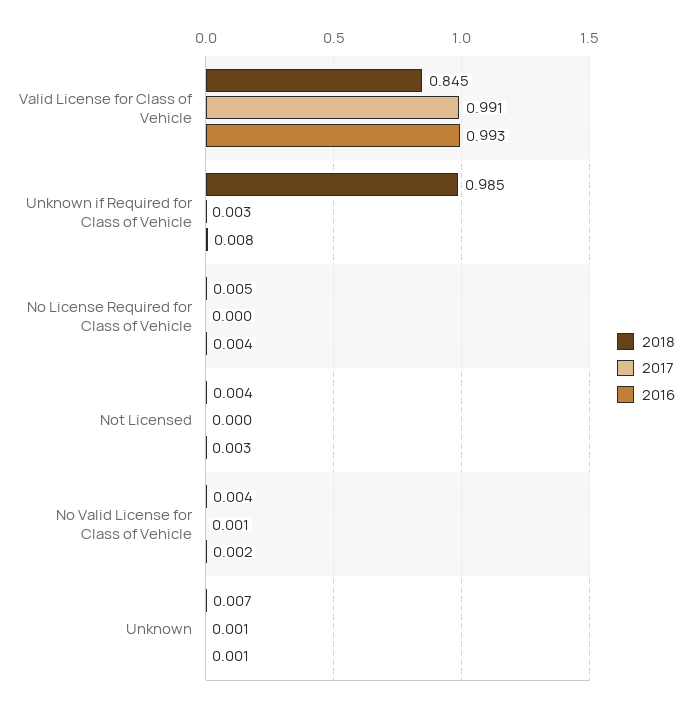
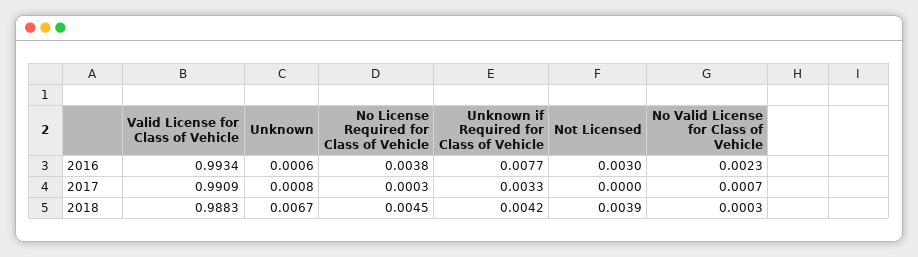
2018, Valid License for Class of Vehicle: 0.845 -> 0.9883
2018, Unknown if Required for Class of Vehicle: 0.985 -> 0.0042
2018, No Valid License for Class of Vehicle: 0.004 -> 0.0003

